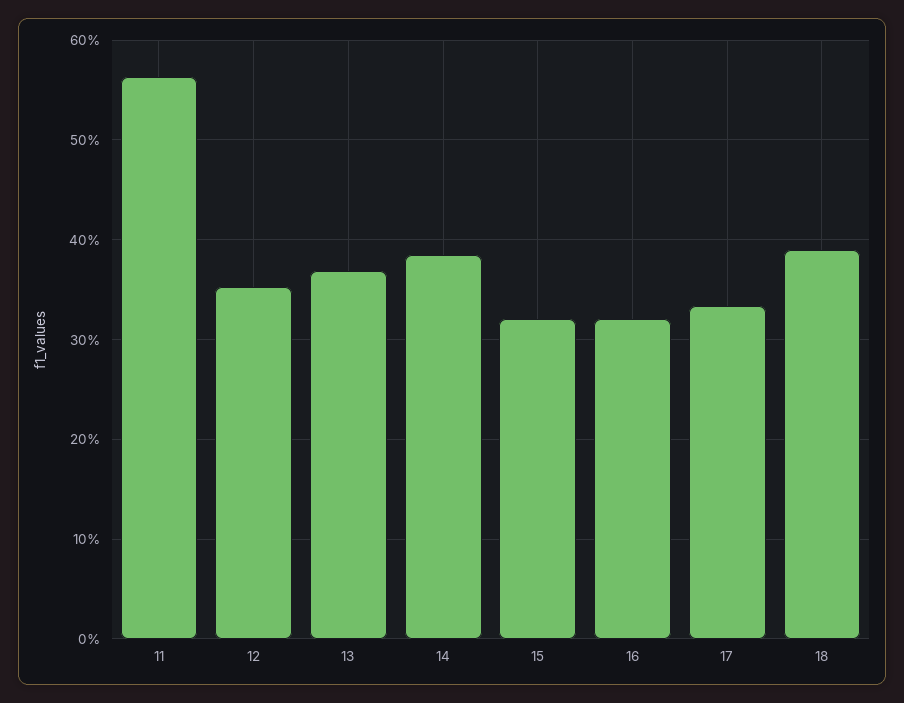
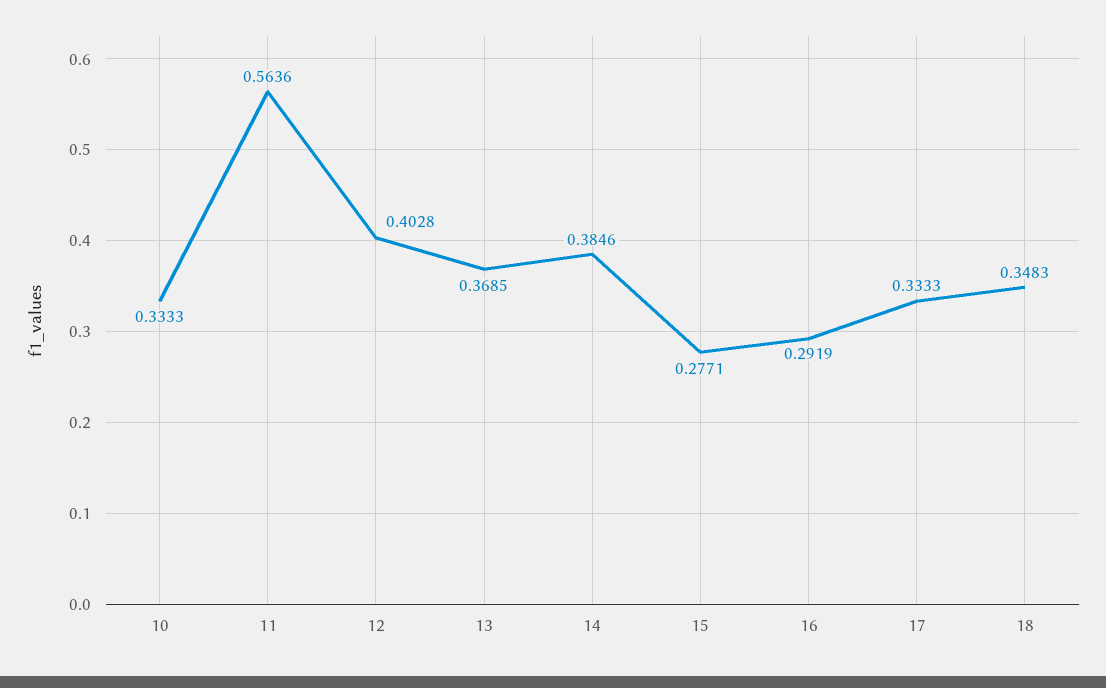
12: 0.35 -> 0.4028
15: 0.32 -> 0.2771
16: 0.32 -> 0.2919
18: 0.39 -> 0.3483
10: none -> 0.3333

